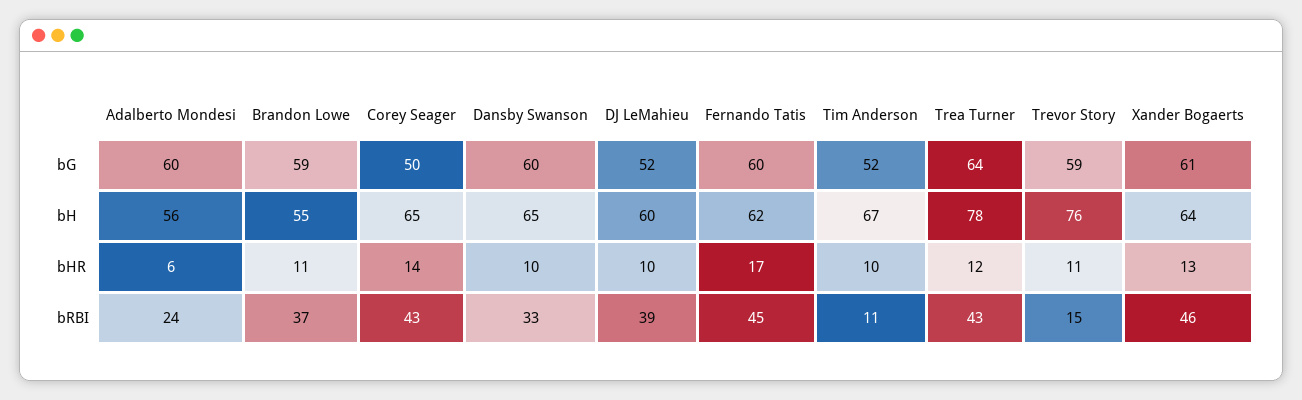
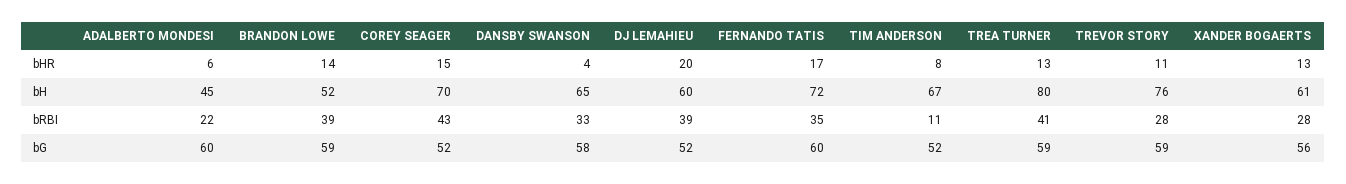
Corey Seager, bG: 50 -> 52
Dansby Swanson, bG: 60 -> 58
Trea Turner, bG: 64 -> 59
Xander Bogaerts, bG: 61 -> 56
Adalberto Mondesi, bH: 56 -> 45
Brandon Lowe, bH: 55 -> 52
Corey Seager, bH: 65 -> 70
Fernando Tatis, bH: 62 -> 72
Trea Turner, bH: 78 -> 80
Xander Bogaerts, bH: 64 -> 61
Brandon Lowe, bHR: 11 -> 14
Corey Seager, bHR: 14 -> 15
Dansby Swanson, bHR: 10 -> 4
DJ LeMahieu, bHR: 10 -> 20
Tim Anderson, bHR: 10 -> 8
Trea Turner, bHR: 12 -> 13
Adalberto Mondesi, bRBI: 24 -> 22
Brandon Lowe, bRBI: 37 -> 39
Fernando Tatis, bRBI: 45 -> 35
Trea Turner, bRBI: 43 -> 41
Trevor Story, bRBI: 15 -> 28
Xander Bogaerts, bRBI: 46 -> 28

